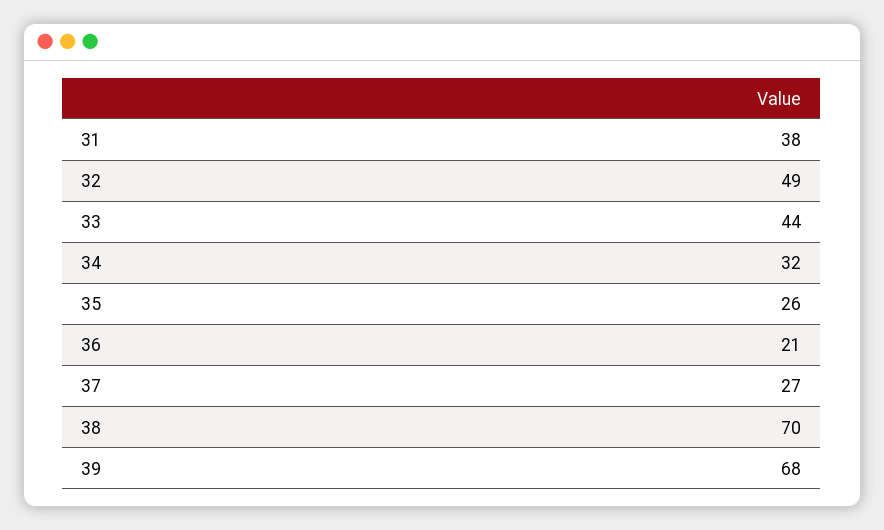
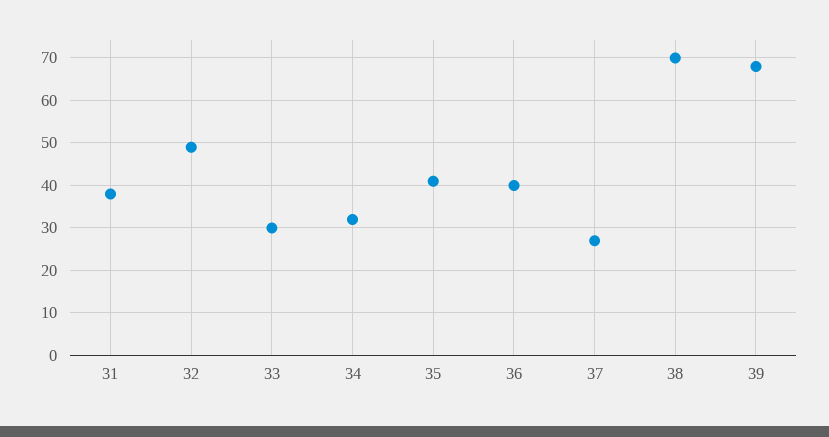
33: 44 -> 30
35: 26 -> 40
36: 21 -> 40

